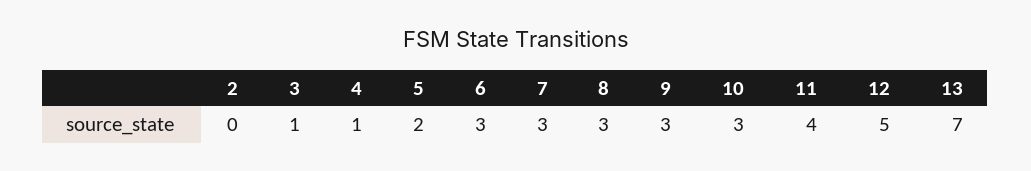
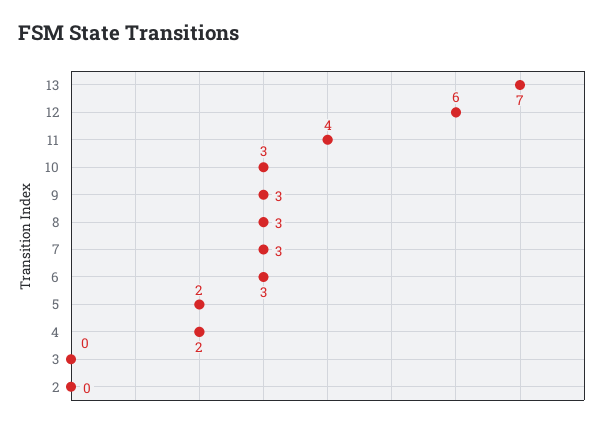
3: 1 -> 0
4: 1 -> 2
12: 5 -> 6

